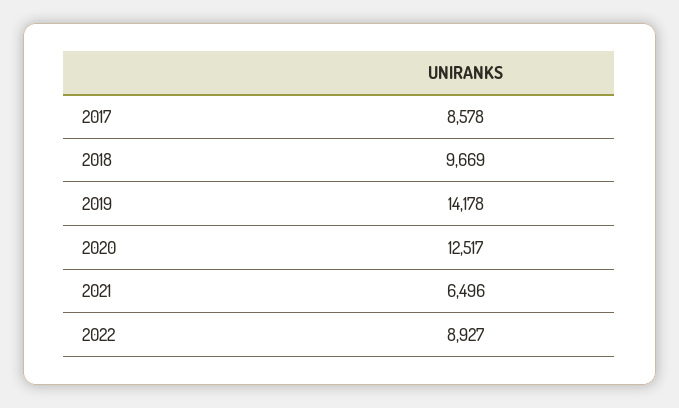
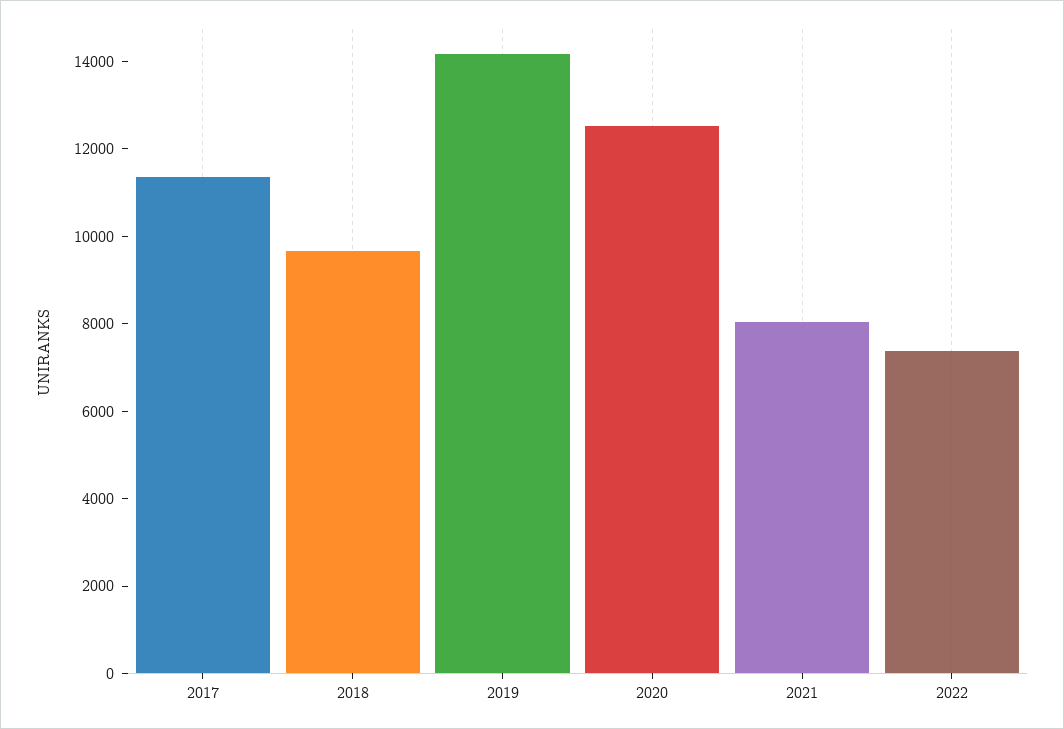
2017: 8578 -> 11500
2021: 6496 -> 8000
2022: 8927 -> 7500

